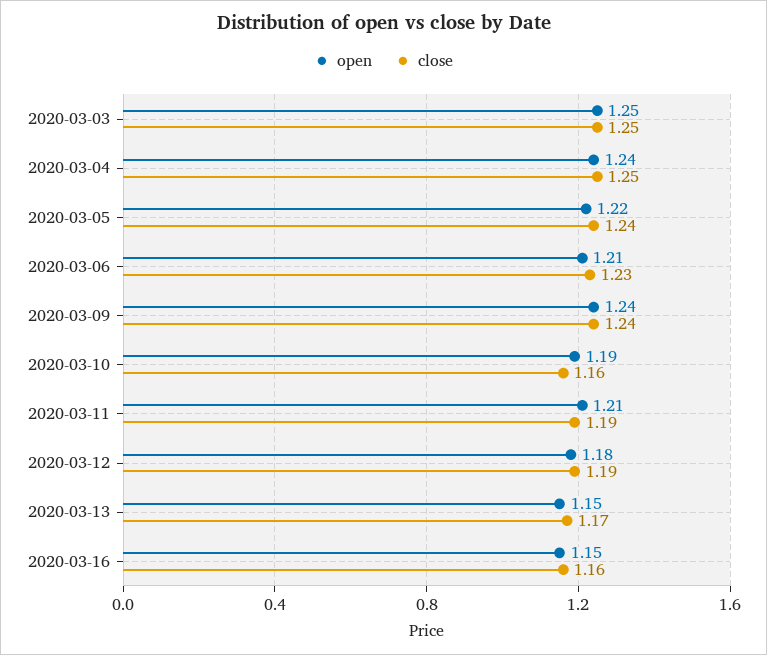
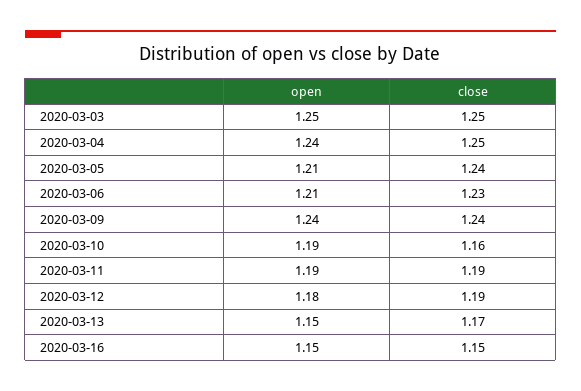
open, 2020-03-05: 1.22 -> 1.21
open, 2020-03-11: 1.21 -> 1.19
close, 2020-03-16: 1.16 -> 1.15

